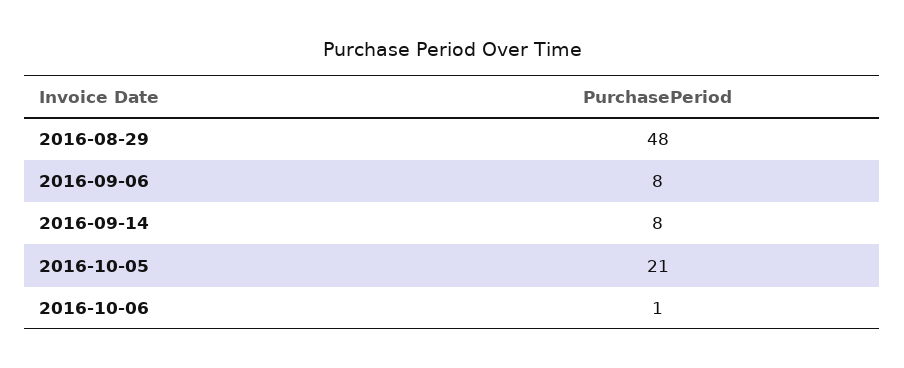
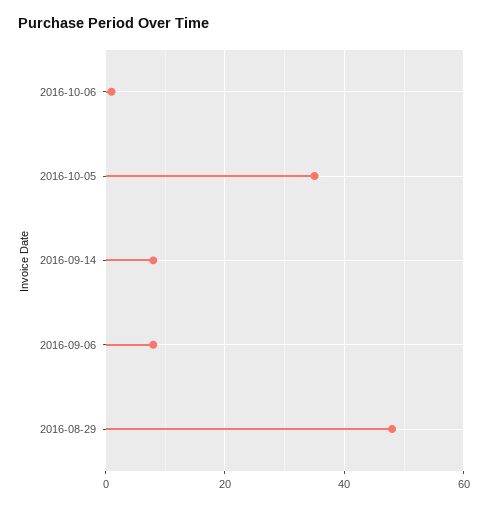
2016-10-05: 21 -> 35

